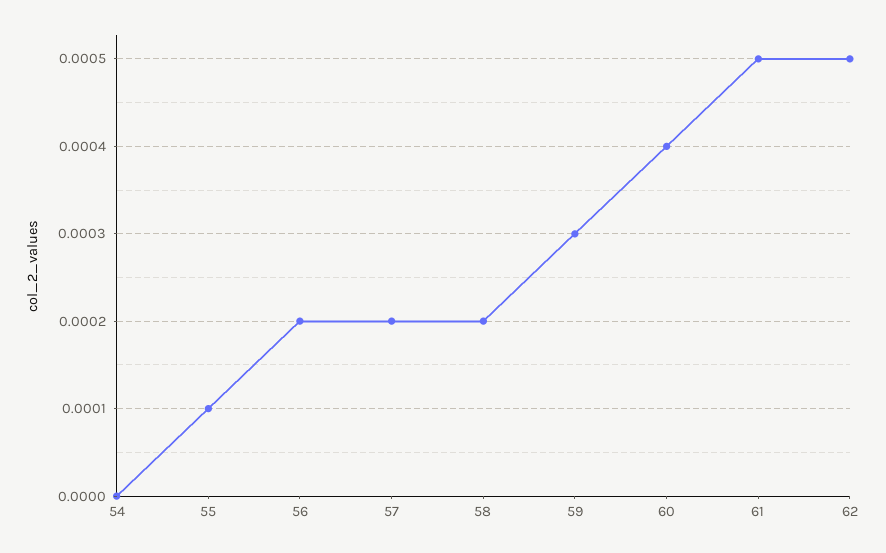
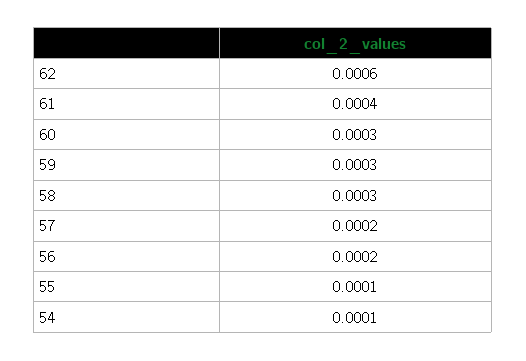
54: 0 -> 0.0001
58: 0.0002 -> 0.0003
60: 0.0004 -> 0.0003
61: 0.0005 -> 0.0004
62: 0.0005 -> 0.0006

